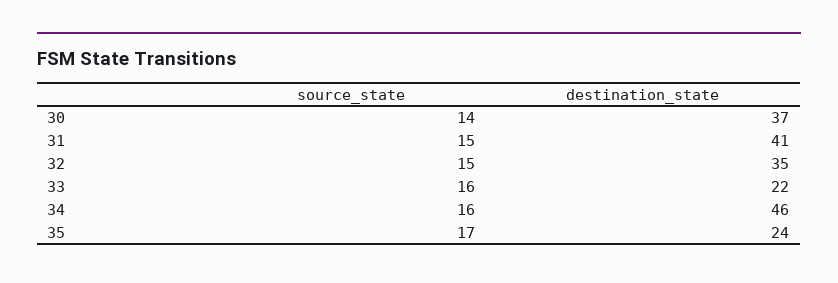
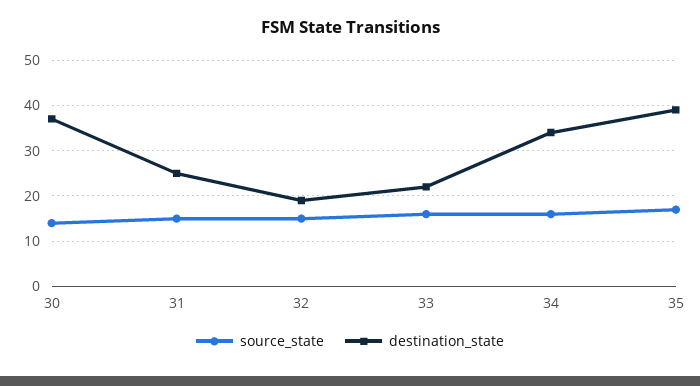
destination_state, 31: 41 -> 25
destination_state, 32: 35 -> 20
destination_state, 34: 46 -> 35
destination_state, 35: 24 -> 40

